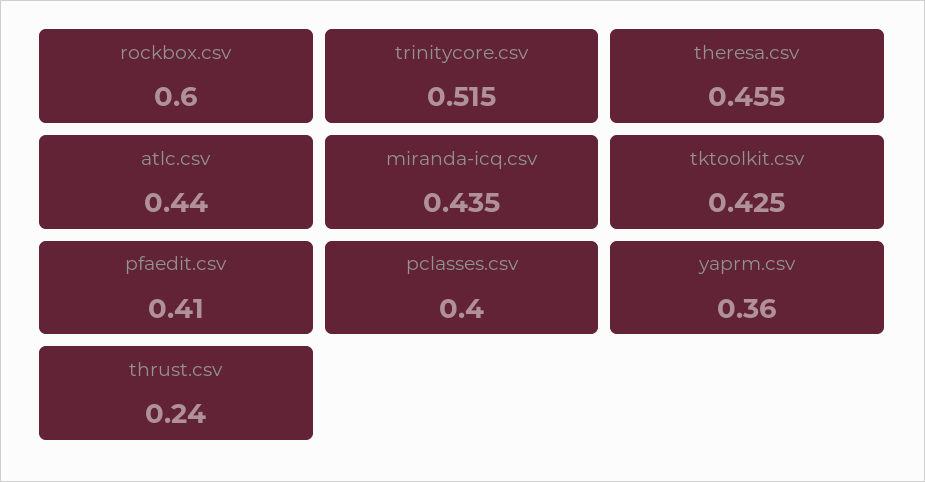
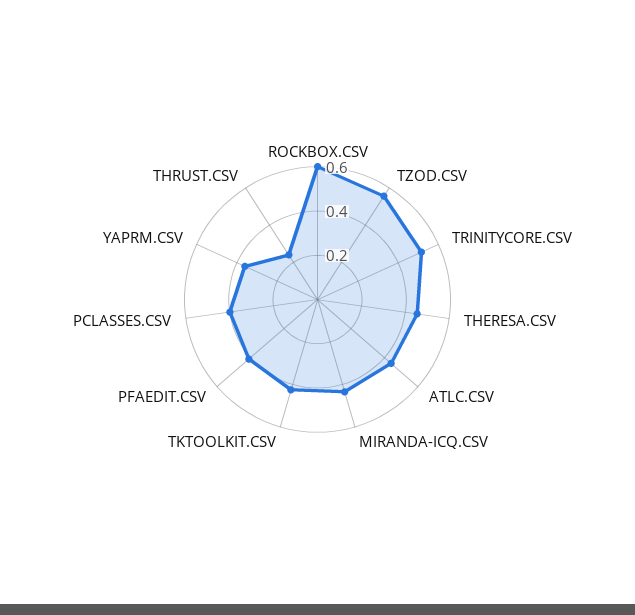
TZOD.CSV: none -> 0.55

